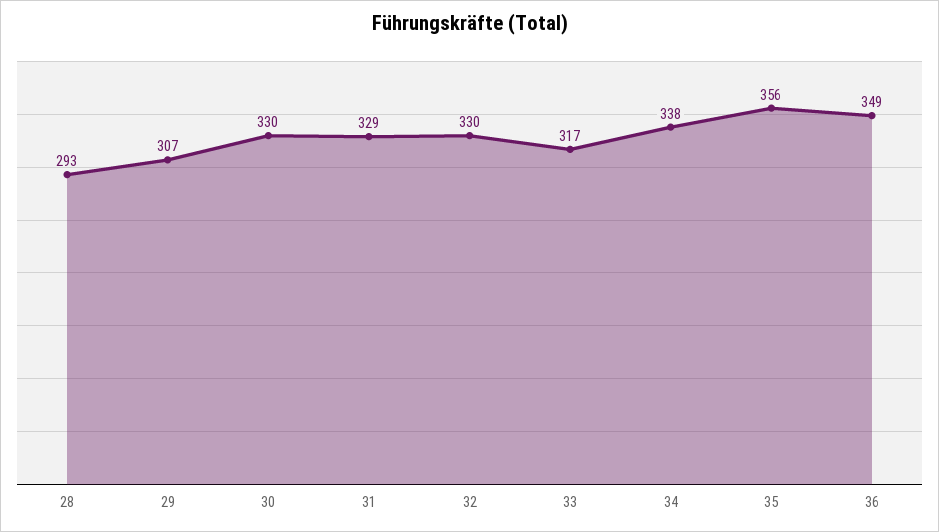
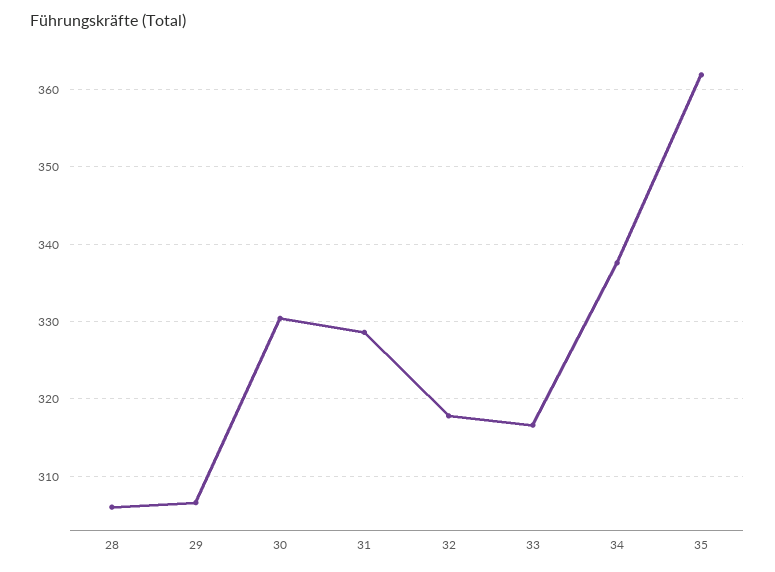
28: 293 -> 306
32: 330 -> 318
35: 356 -> 362
36: 349 -> none

